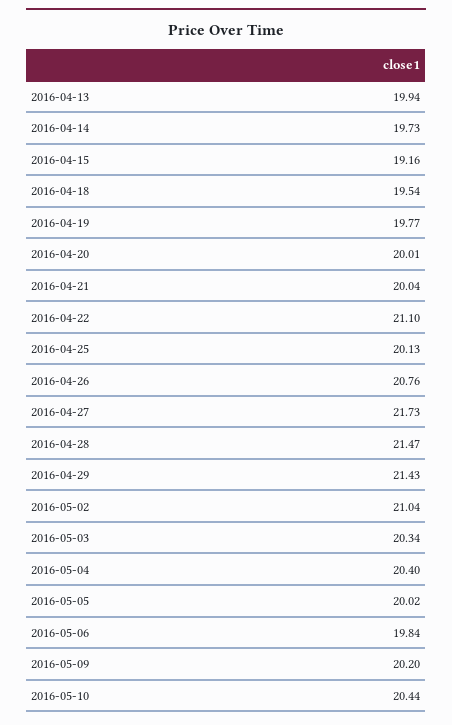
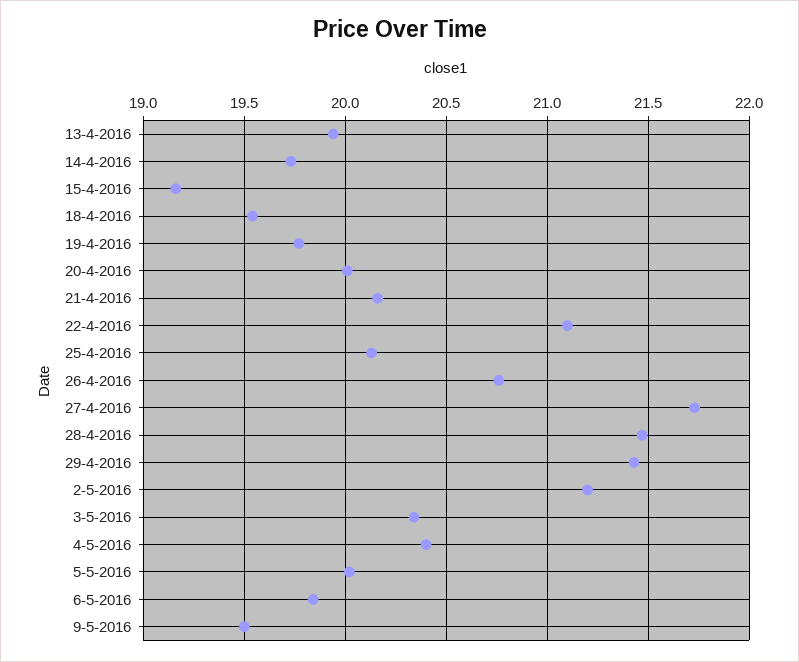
2016-04-21: 20.04 -> 20.15
2016-05-02: 21.04 -> 21.2
2016-05-09: 20.2 -> 19.5
2016-05-10: 20.44 -> none

